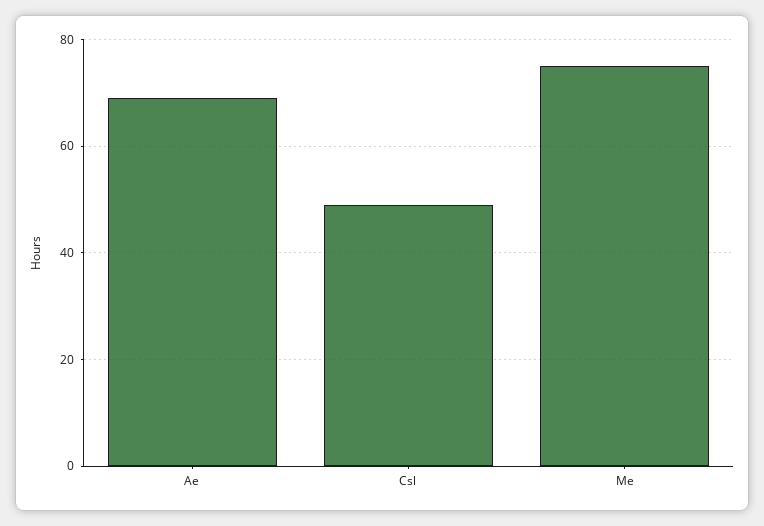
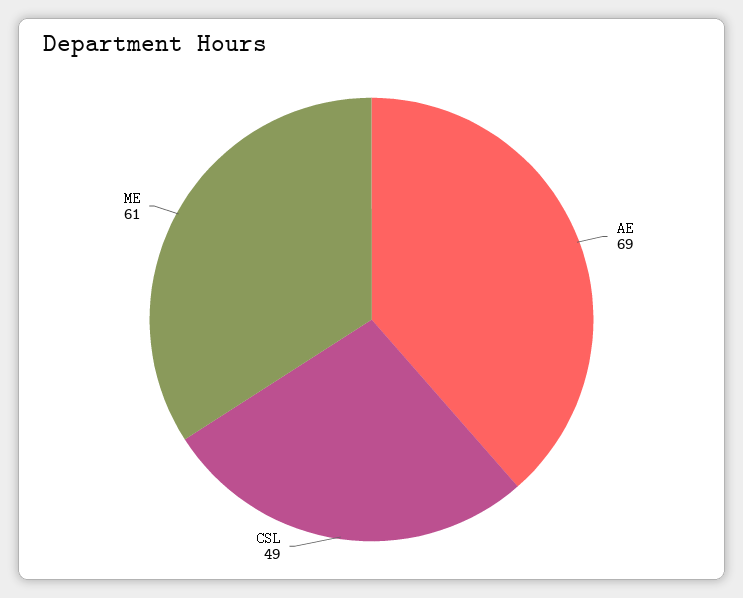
Me: 75 -> 61

